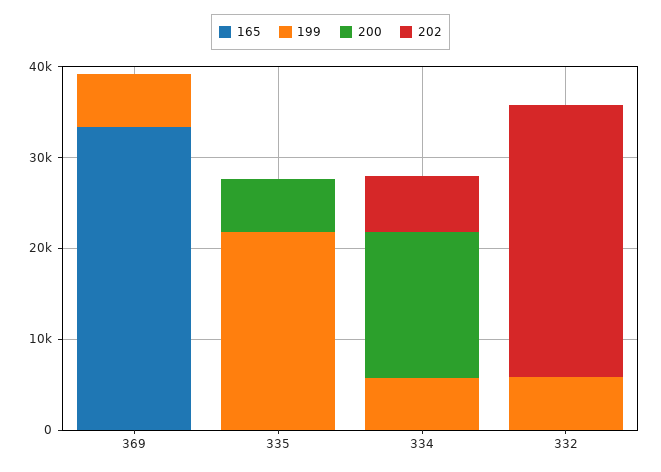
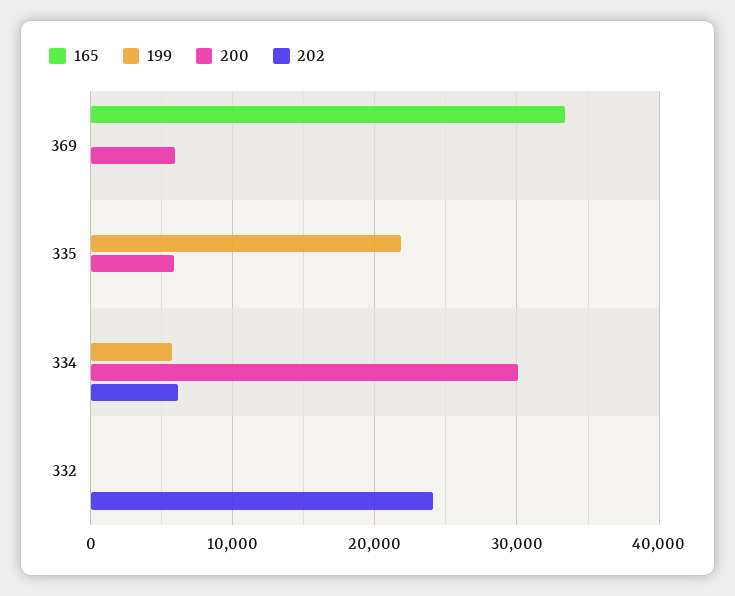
199, 369: 6000 -> 0
200, 369: 0 -> 6000
200, 334: 16000 -> 30000
199, 332: 6000 -> 0
202, 332: 30000 -> 24000

